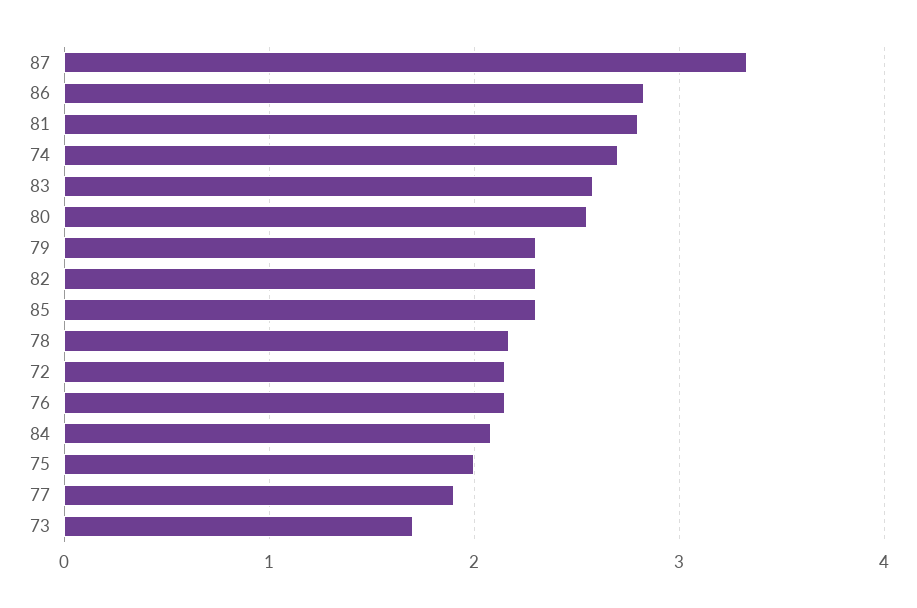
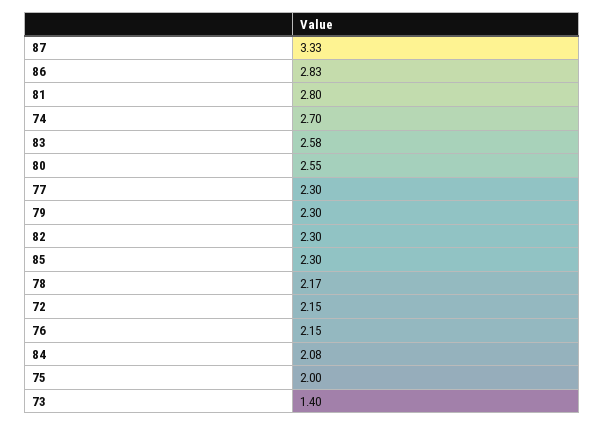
77: 1.9 -> 2.3
73: 1.7 -> 1.4

